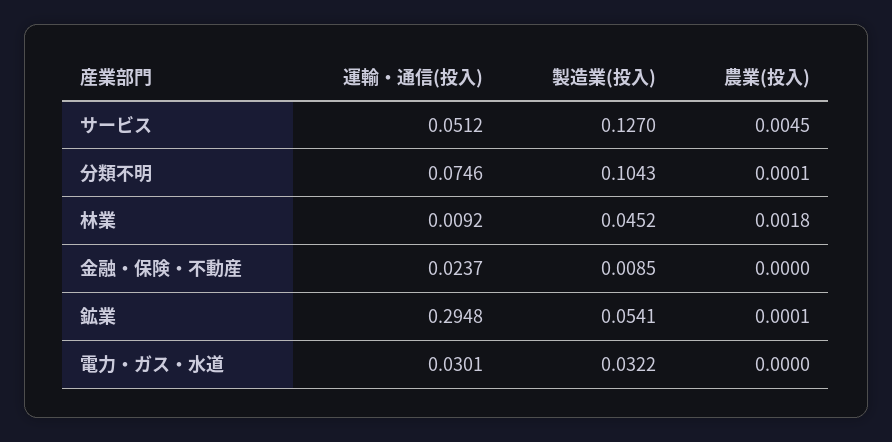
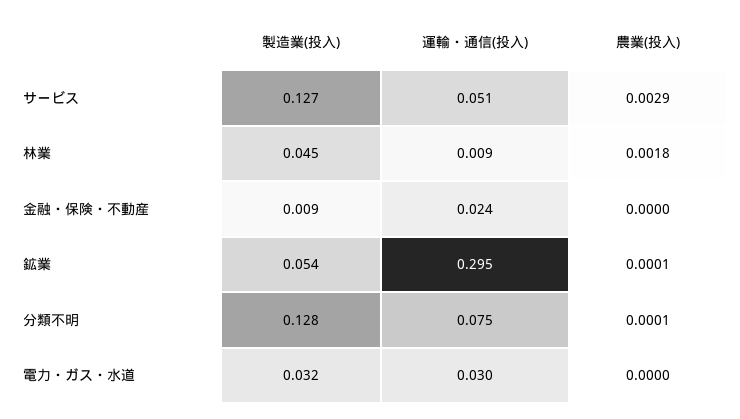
農業(投入), サービス: 0.0045 -> 0.0029
製造業(投入), 分類不明: 0.1043 -> 0.128

